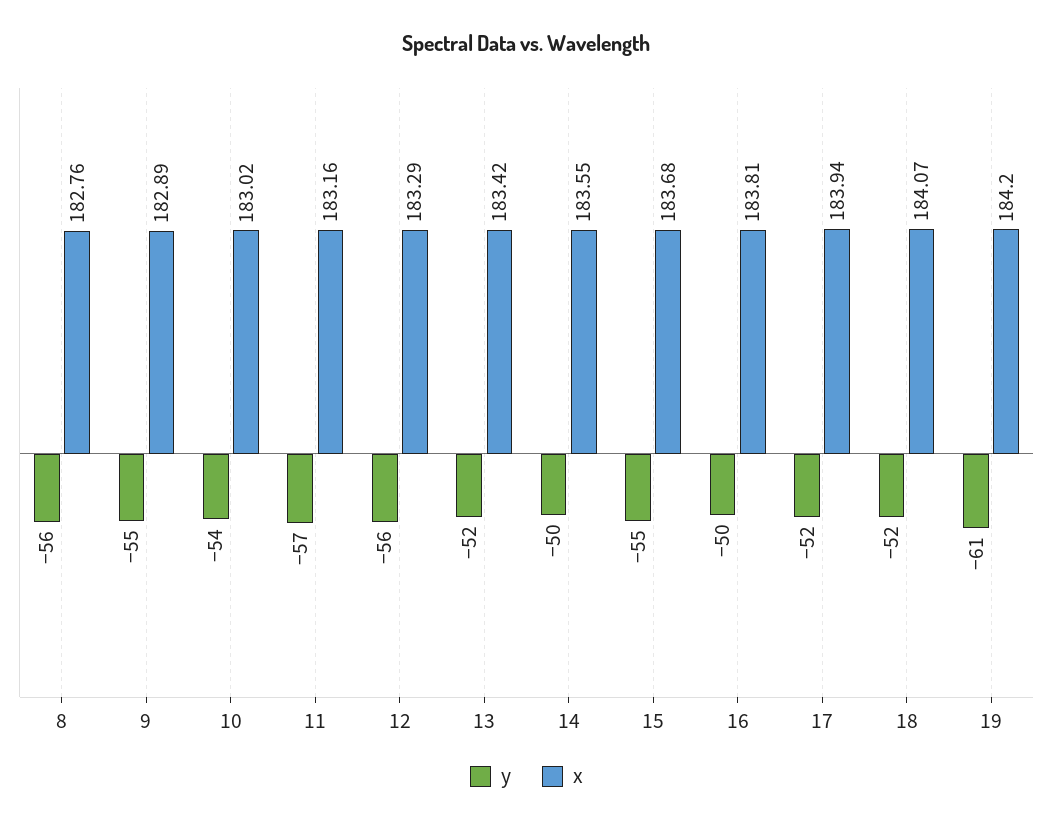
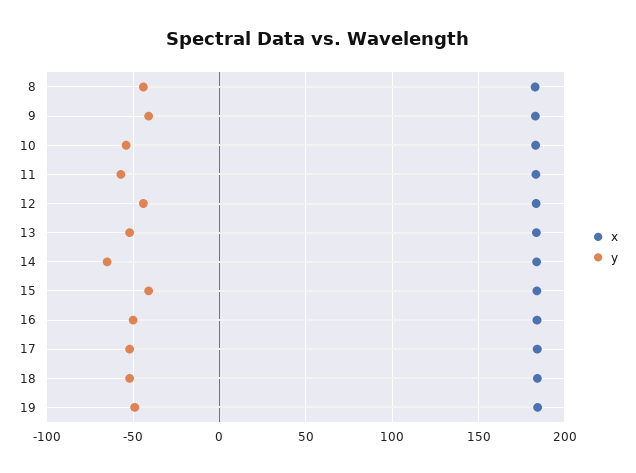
y, 8: -56 -> -45
y, 9: -55 -> -40
y, 12: -56 -> -45
y, 14: -50 -> -65
y, 15: -55 -> -40
y, 19: -61 -> -50

